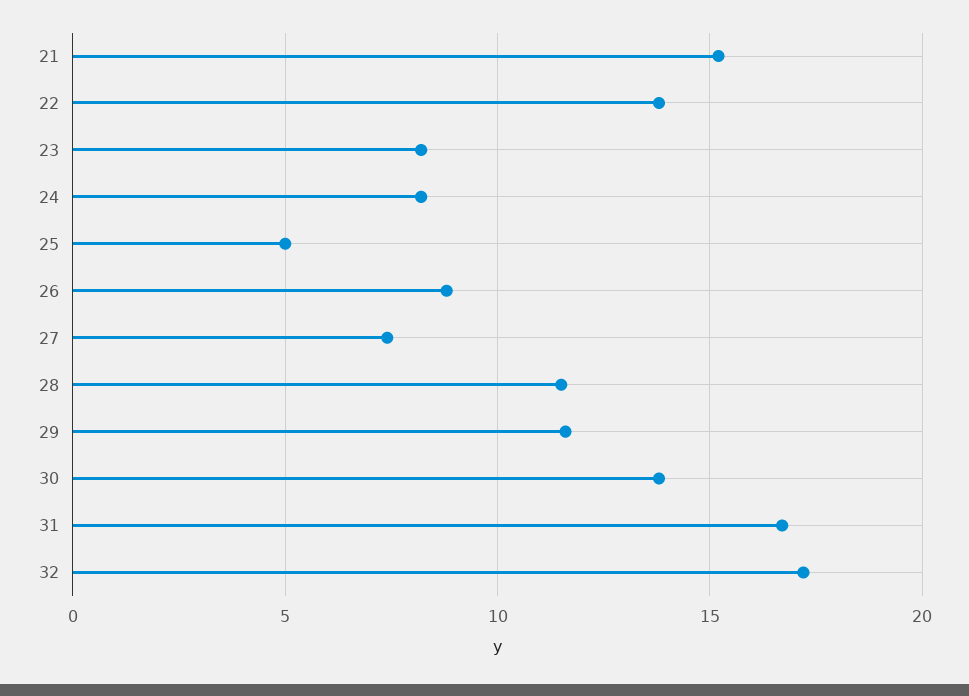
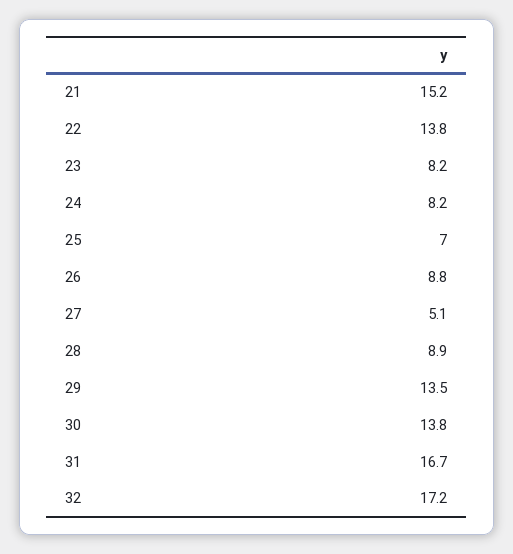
25: 5 -> 7
27: 7.5 -> 5.1
28: 11.5 -> 8.9
29: 11.5 -> 13.5

